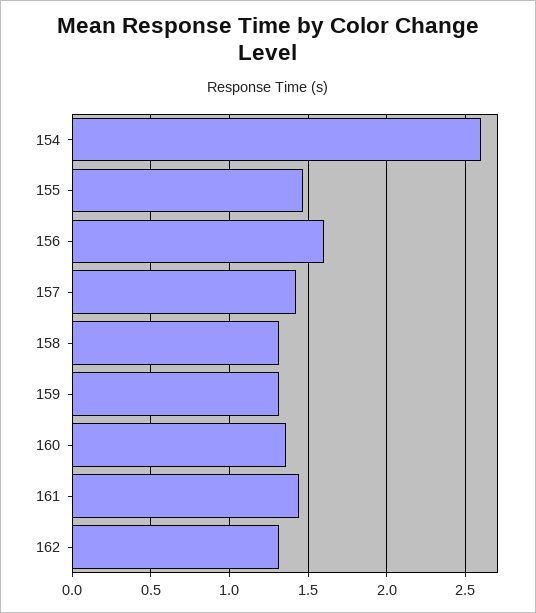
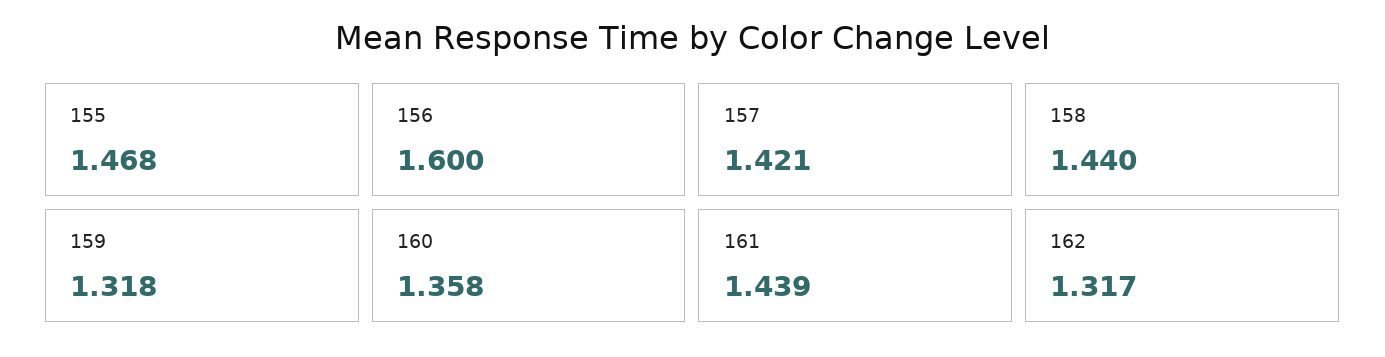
154: 2.6 -> none
158: 1.3 -> 1.44

